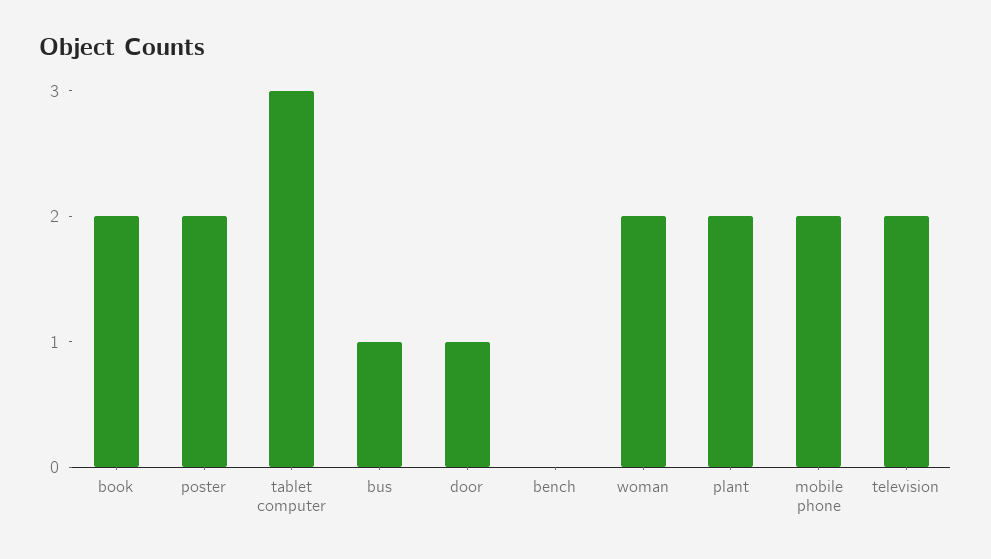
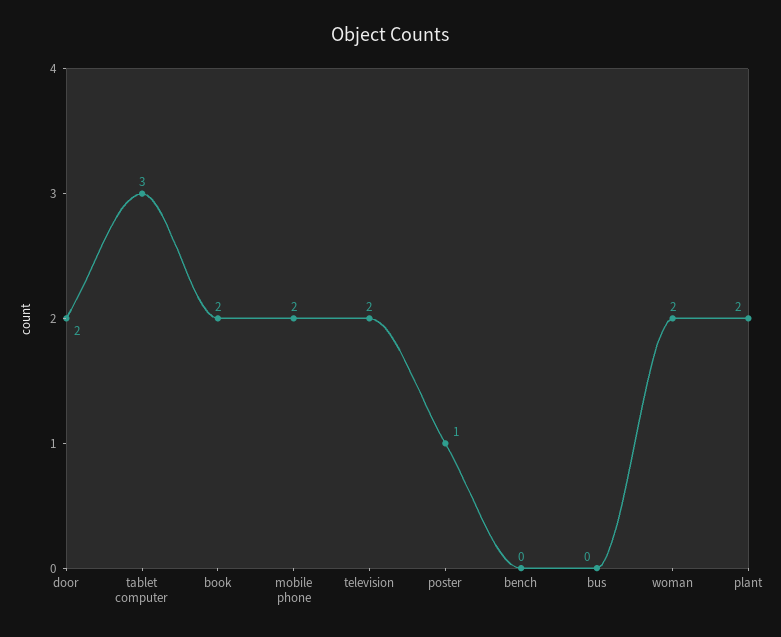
poster: 2 -> 1
bus: 1 -> 0
door: 1 -> 2

